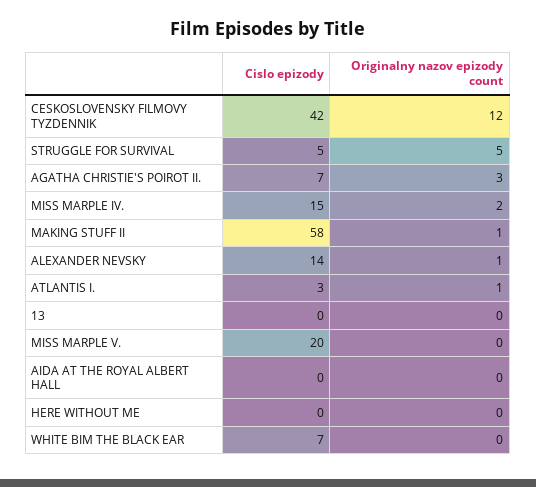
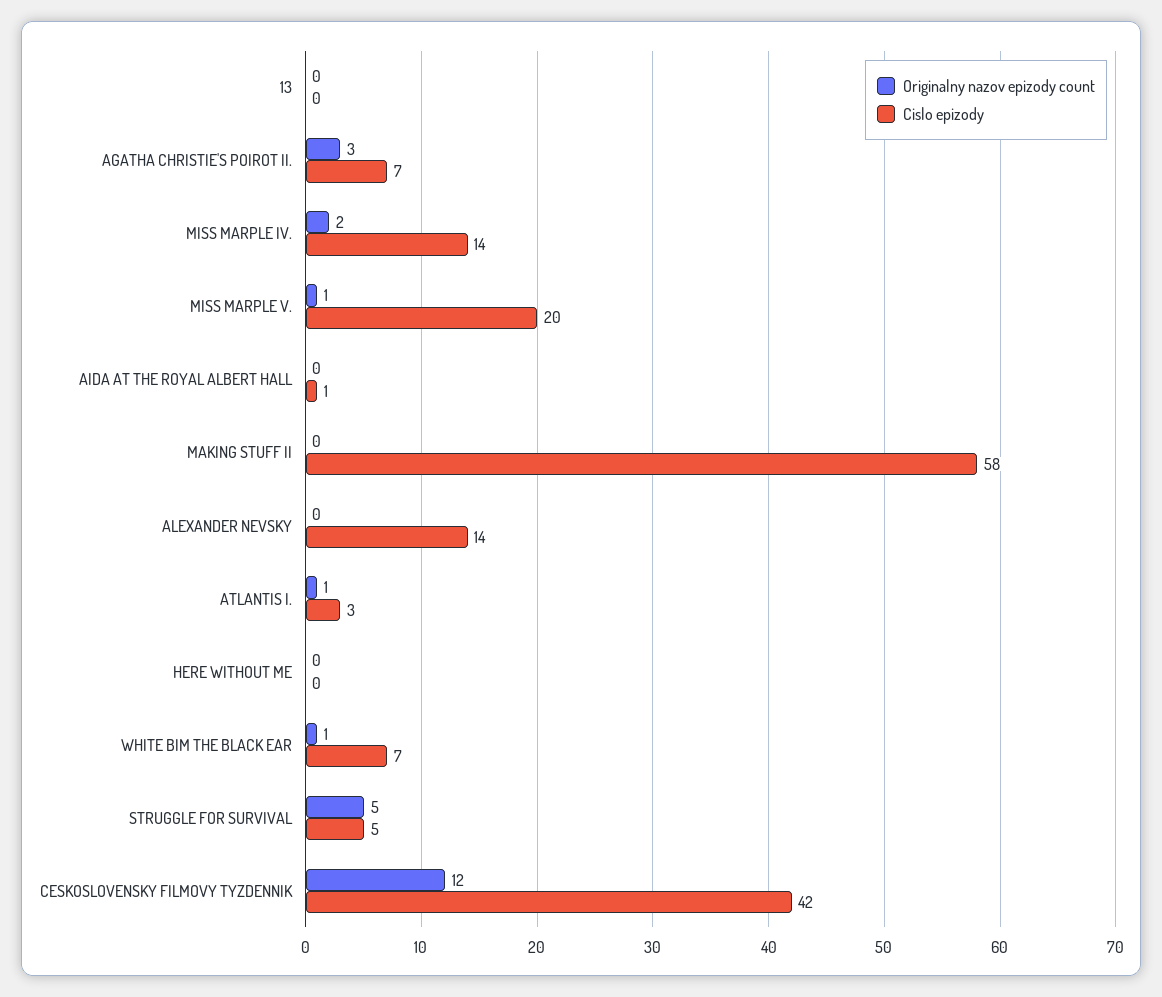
Cislo epizody, MISS MARPLE IV.: 15 -> 14
Originalny nazov epizody count, MAKING STUFF II: 1 -> 0
Originalny nazov epizody count, ALEXANDER NEVSKY: 1 -> 0
Originalny nazov epizody count, MISS MARPLE V.: 0 -> 1
Cislo epizody, AIDA AT THE ROYAL ALBERT HALL: 0 -> 1
Originalny nazov epizody count, WHITE BIM THE BLACK EAR: 0 -> 1

